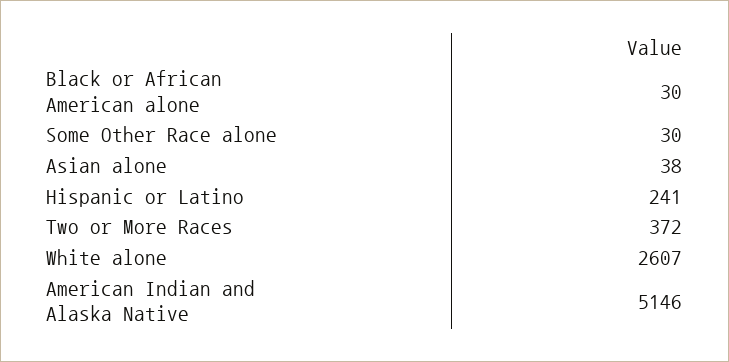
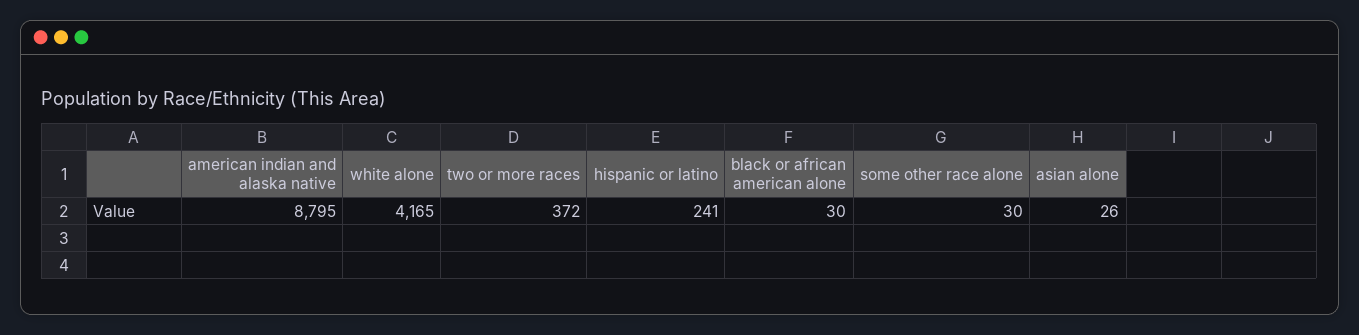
Asian alone: 38 -> 26
White alone: 2607 -> 4165
American Indian and Alaska Native: 5146 -> 8795

